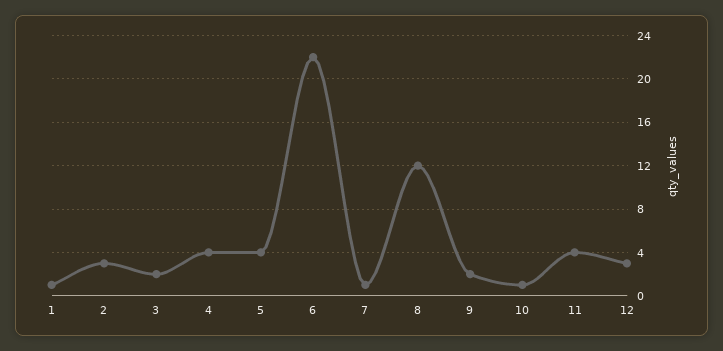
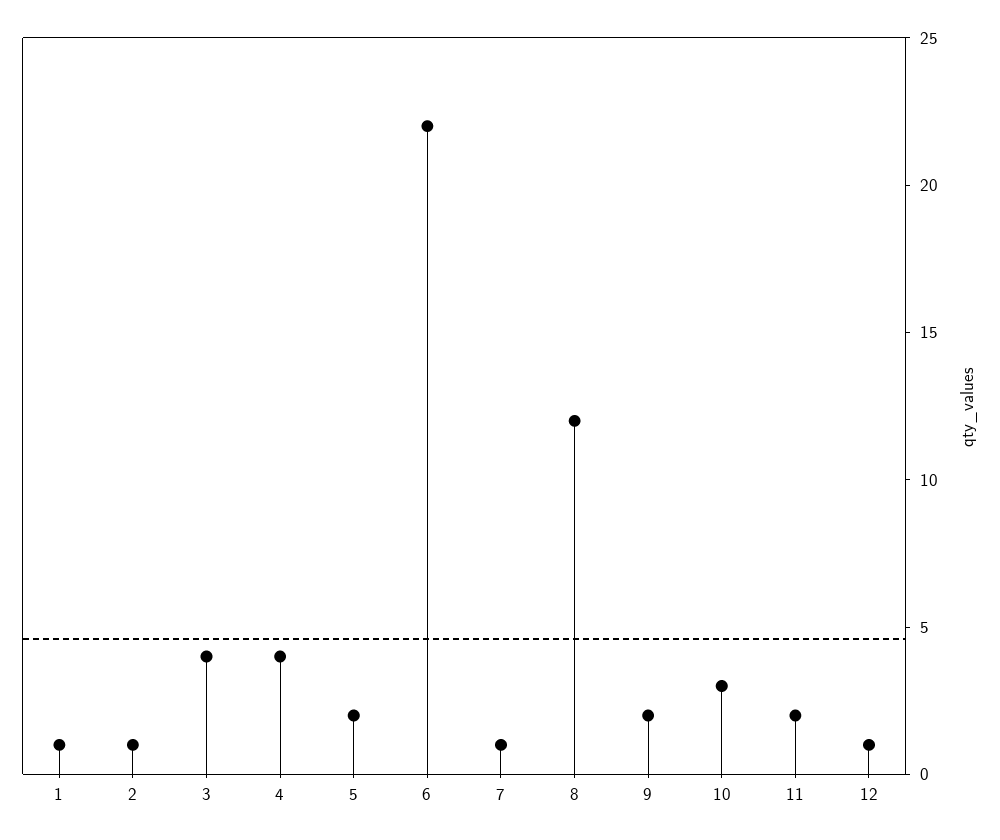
2: 3 -> 1
3: 2 -> 4
5: 4 -> 2
10: 1 -> 3
11: 4 -> 2
12: 3 -> 1

